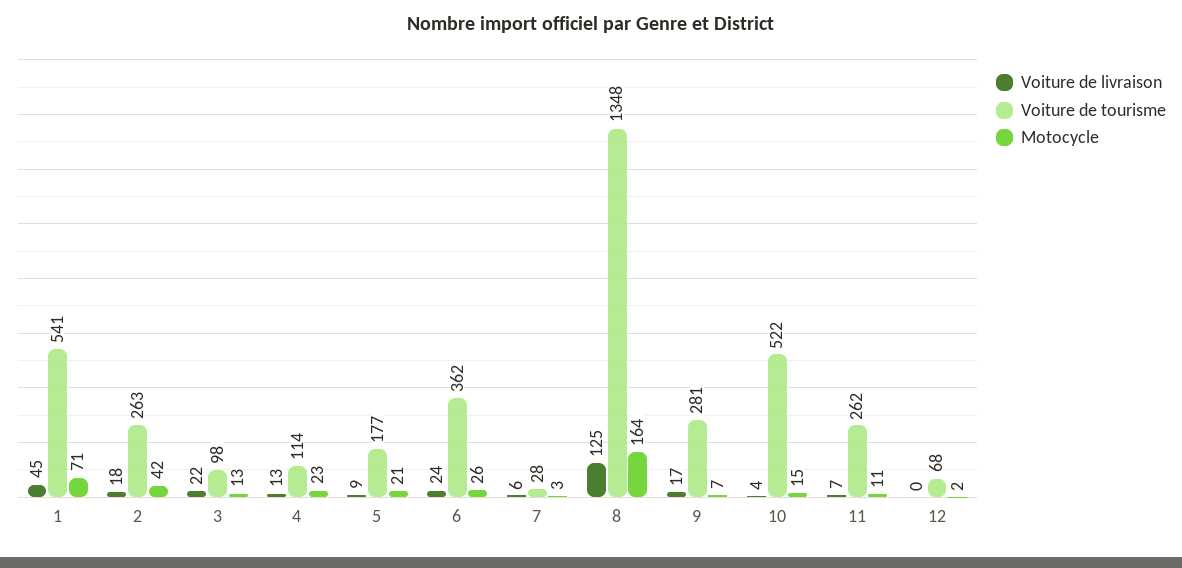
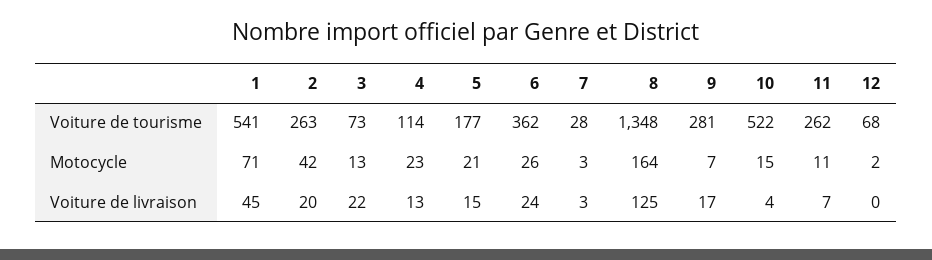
Voiture de livraison, 2: 18 -> 20
Voiture de tourisme, 3: 98 -> 73
Voiture de livraison, 5: 9 -> 15
Voiture de livraison, 7: 6 -> 3

